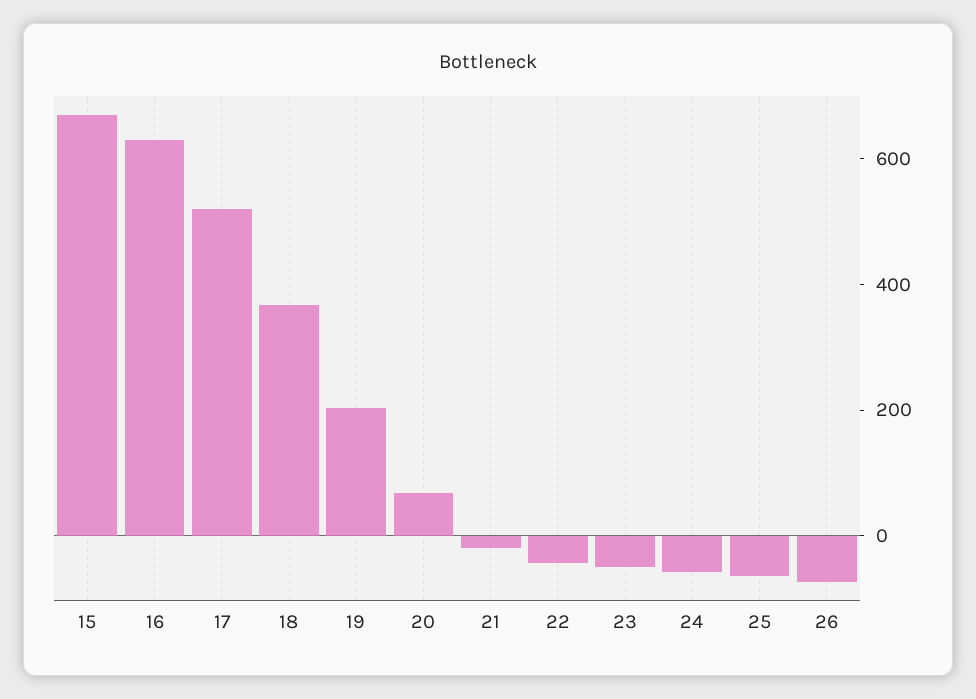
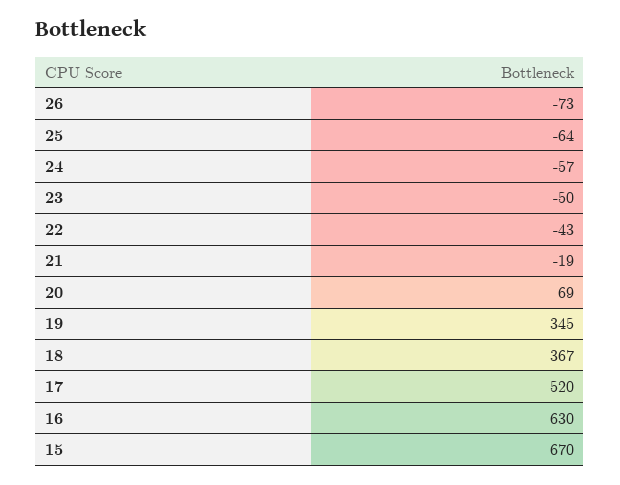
19: 200 -> 345

